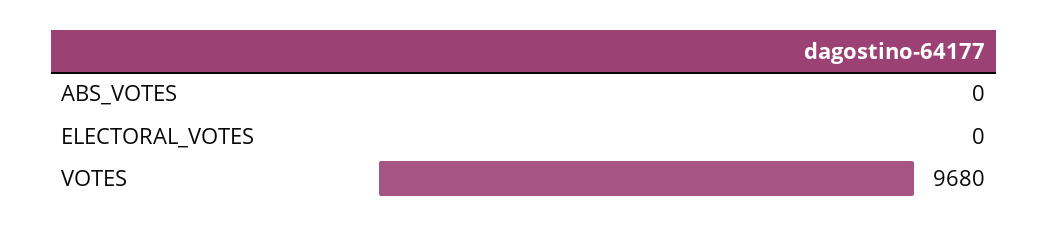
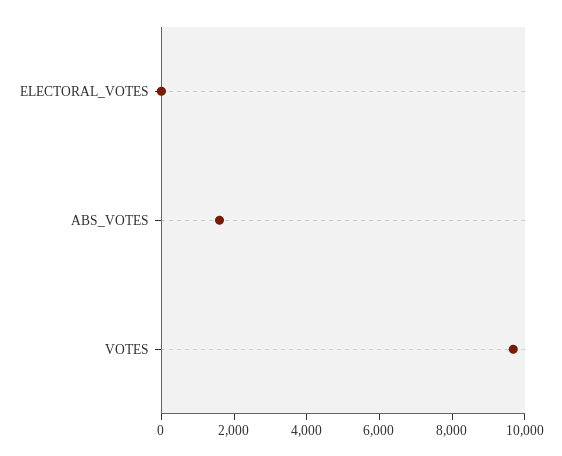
ABS_VOTES: 0 -> 1500

